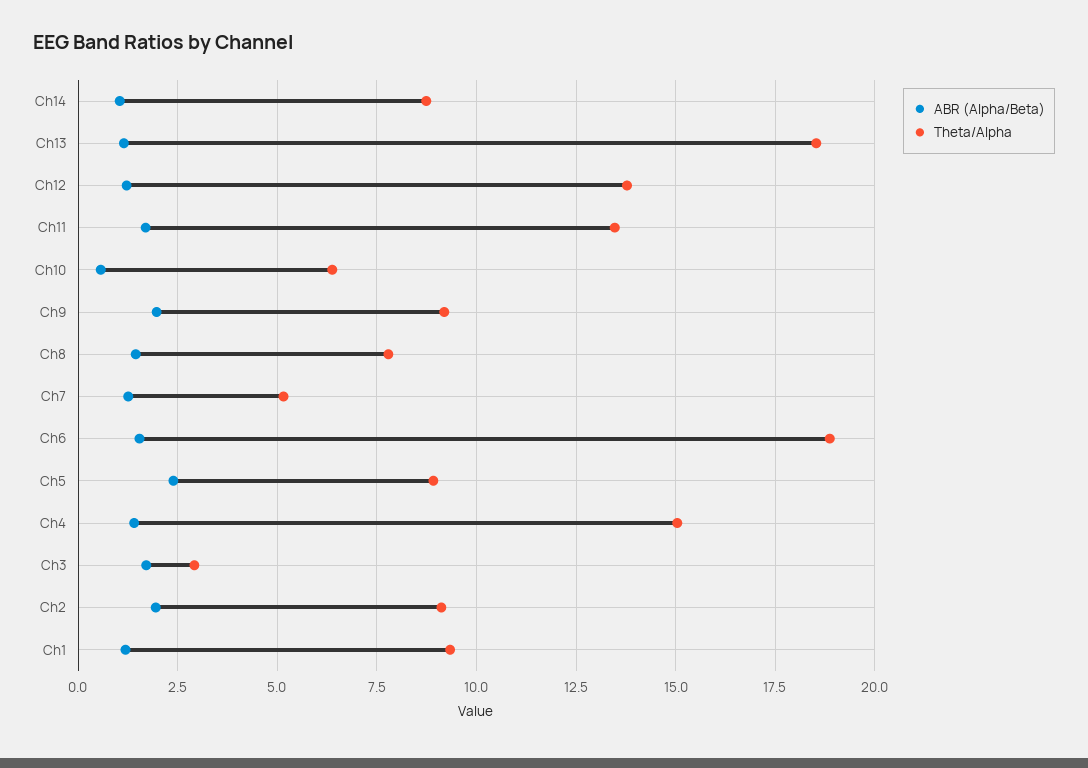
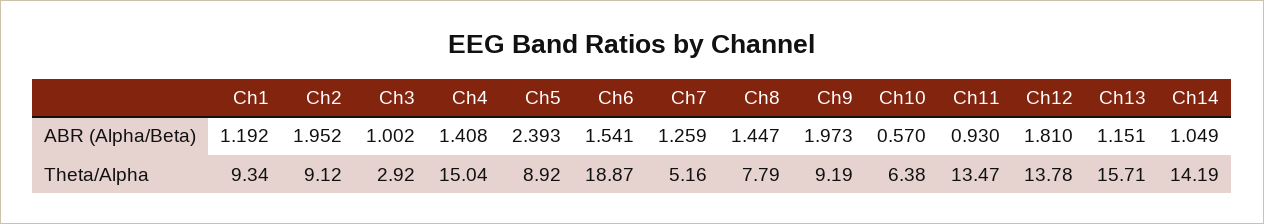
Theta/Alpha, Ch14: 8.75 -> 14.19
Theta/Alpha, Ch13: 18.5 -> 15.71
ABR (Alpha/Beta), Ch12: 1.25 -> 1.81
ABR (Alpha/Beta), Ch11: 1.75 -> 0.93
ABR (Alpha/Beta), Ch3: 1.75 -> 1.002

